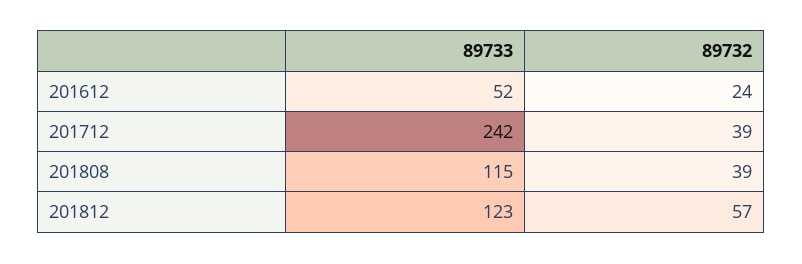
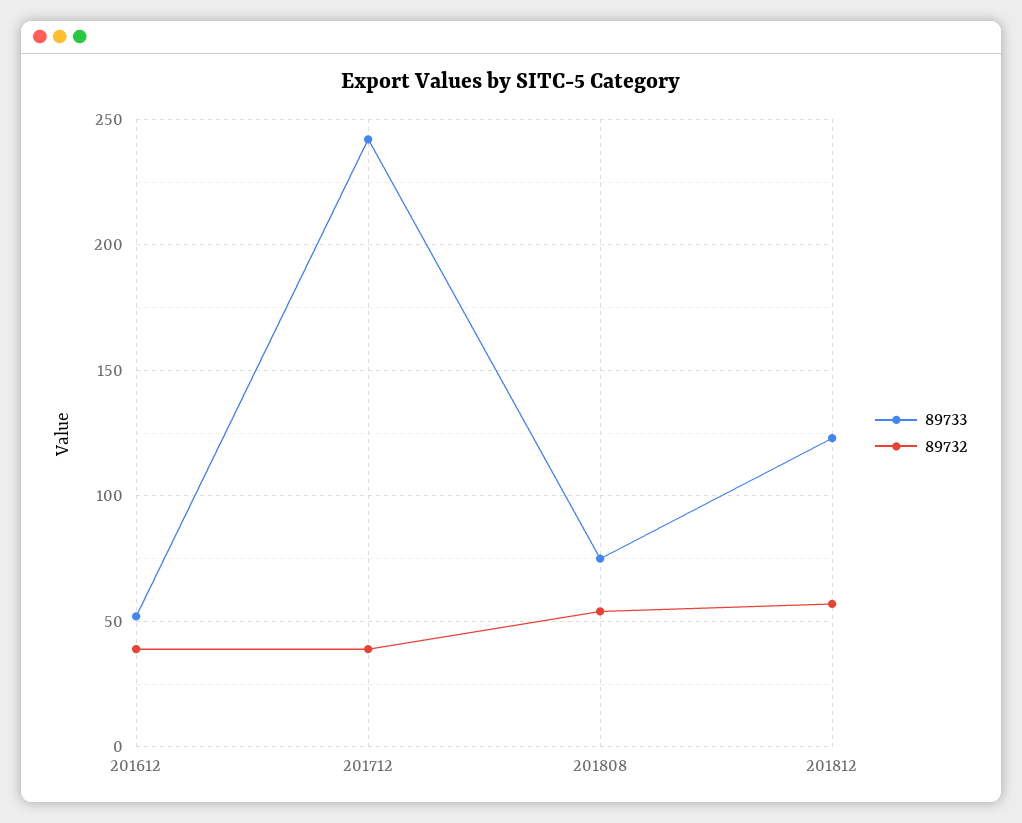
89732, 201612: 24 -> 40
89733, 201808: 115 -> 75
89732, 201808: 39 -> 55

